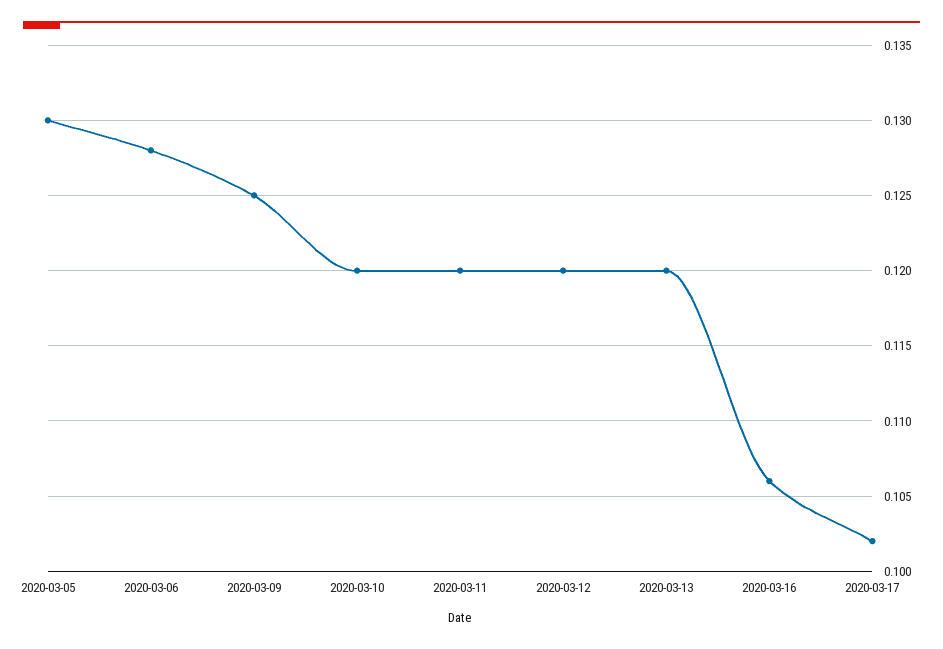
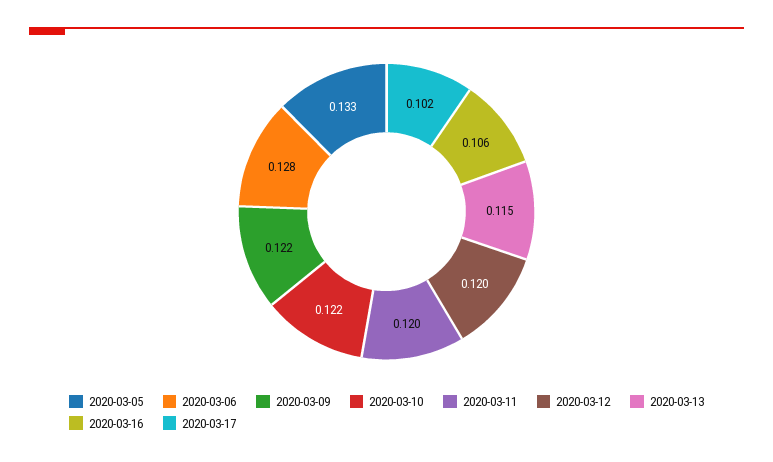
2020-03-05: 0.13 -> 0.133
2020-03-09: 0.125 -> 0.122
2020-03-10: 0.12 -> 0.122
2020-03-13: 0.12 -> 0.115

